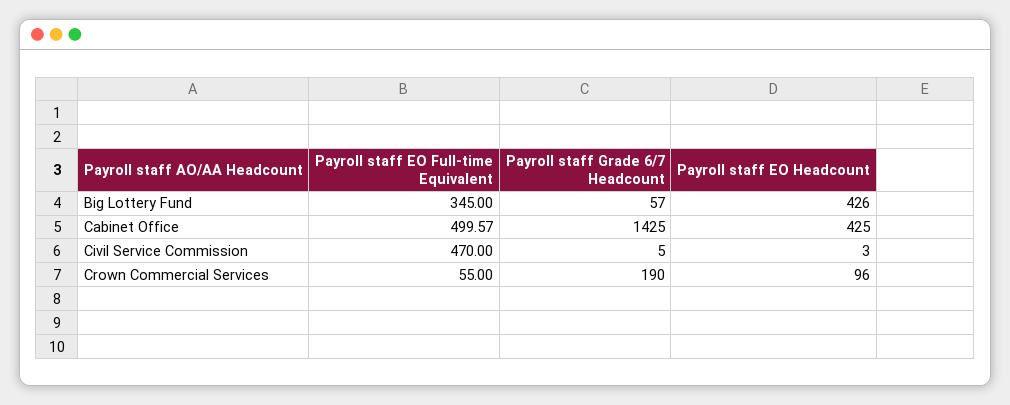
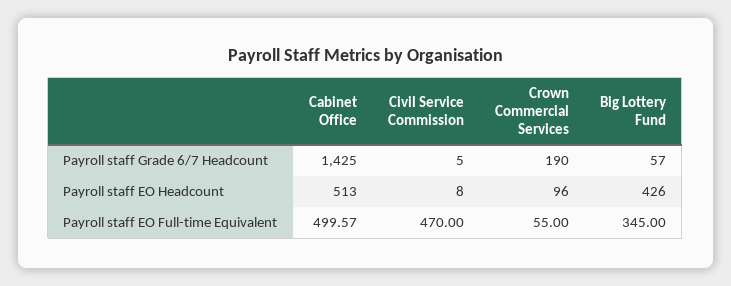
Payroll staff EO Headcount, Cabinet Office: 425 -> 513
Payroll staff EO Headcount, Civil Service Commission: 3 -> 8

